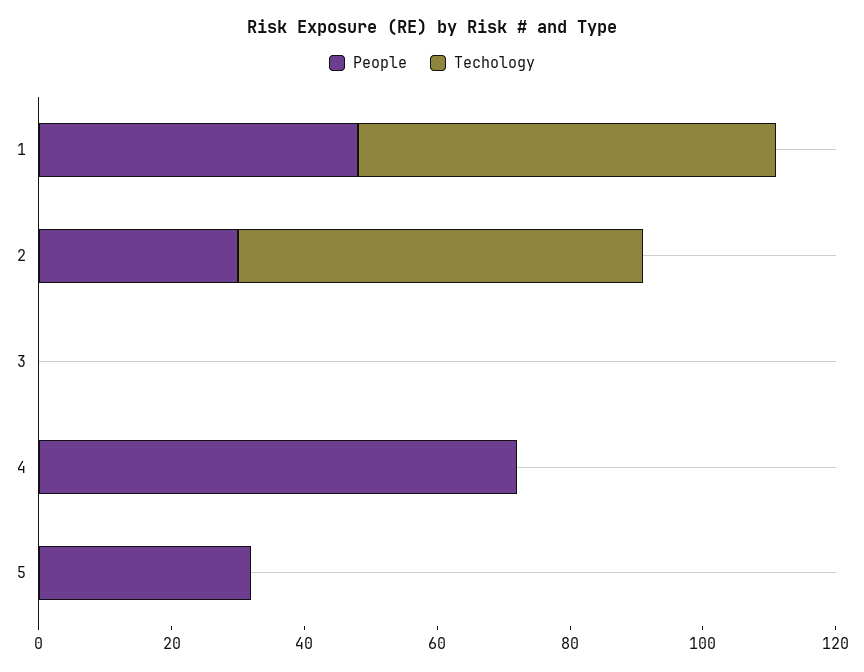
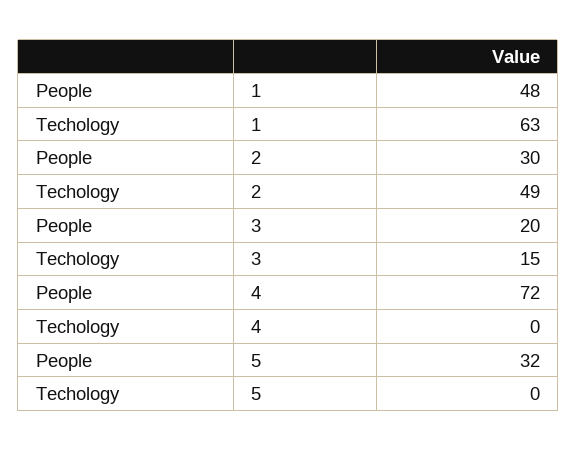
Techology, 2: 60 -> 49
People, 3: 0 -> 20
Techology, 3: 0 -> 15

